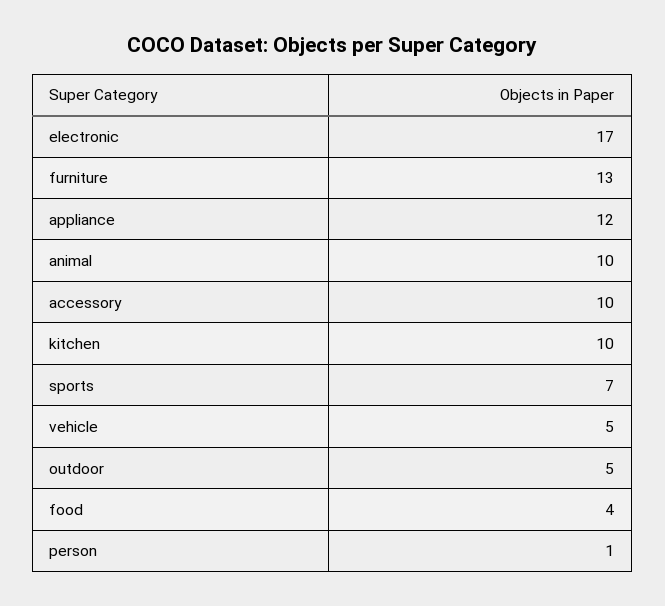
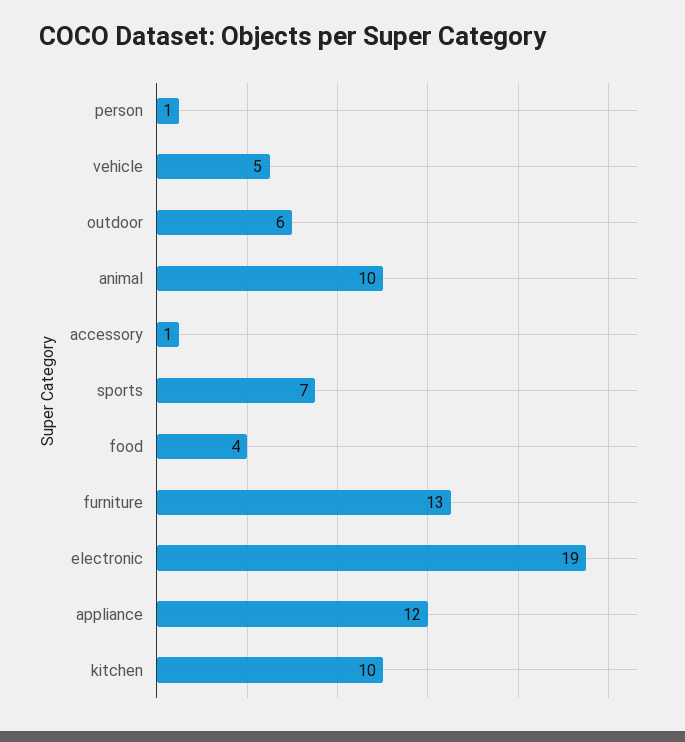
electronic: 17 -> 19
accessory: 10 -> 1
outdoor: 5 -> 6

